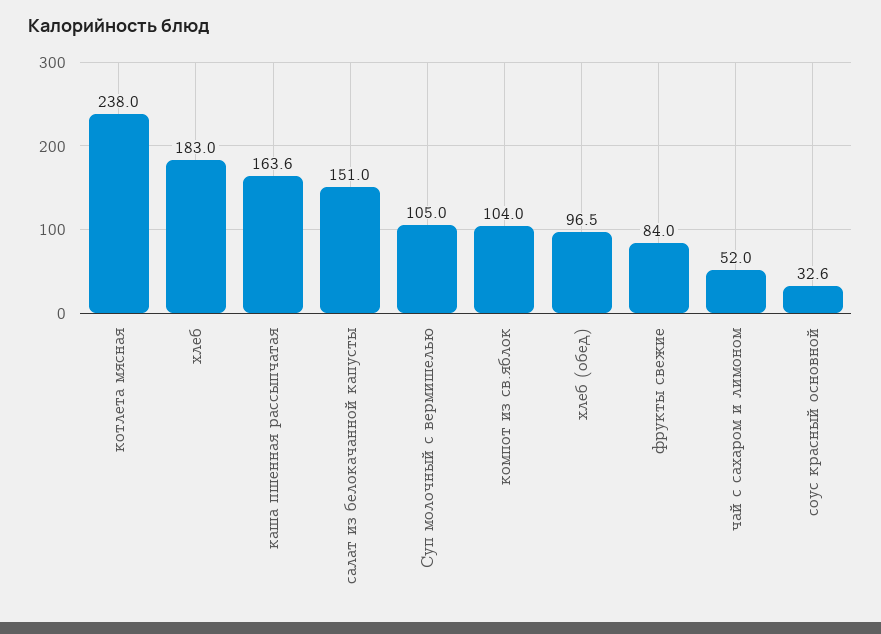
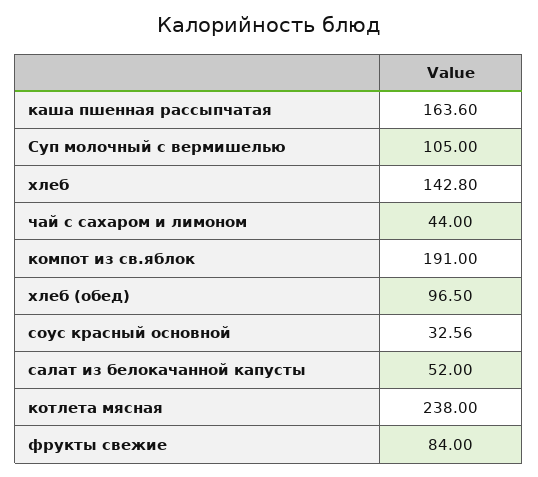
хлеб: 183 -> 142.8
салат из белокачанной капусты: 151 -> 52
компот из св.яблок: 104 -> 191
чай с сахаром и лимоном: 52 -> 44

